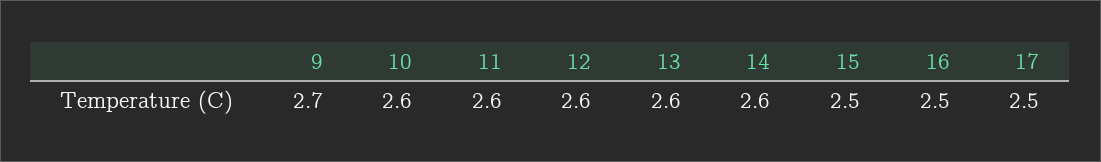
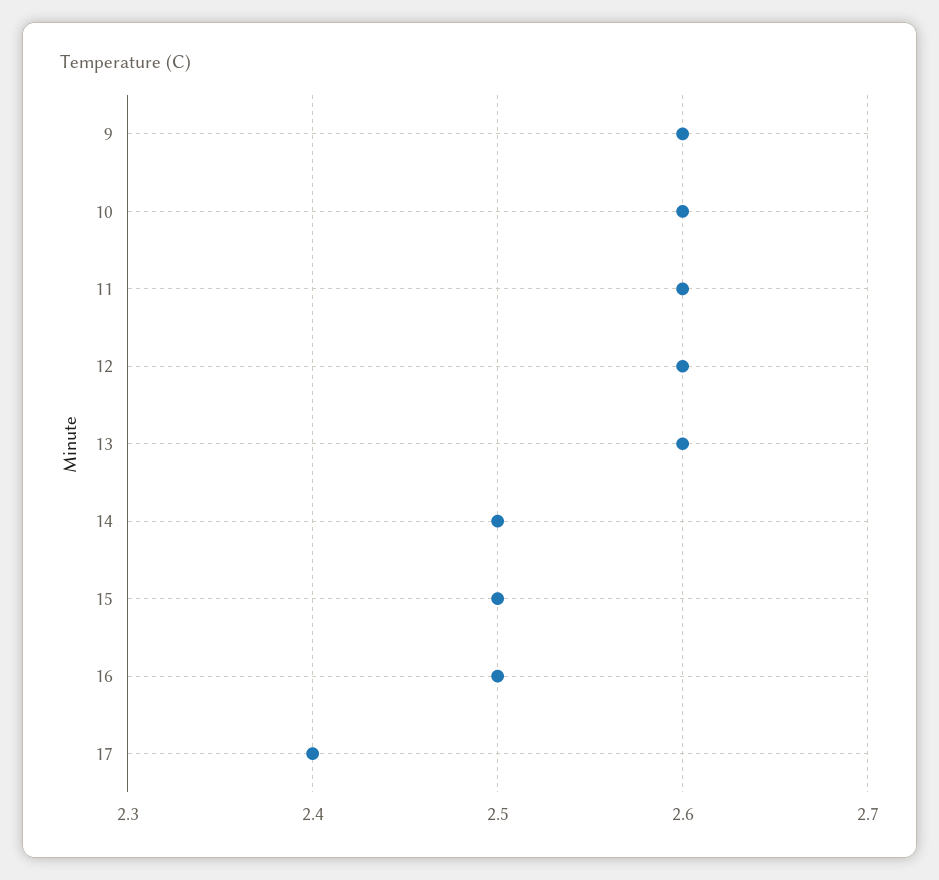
9: 2.7 -> 2.6
14: 2.6 -> 2.5
17: 2.5 -> 2.4

